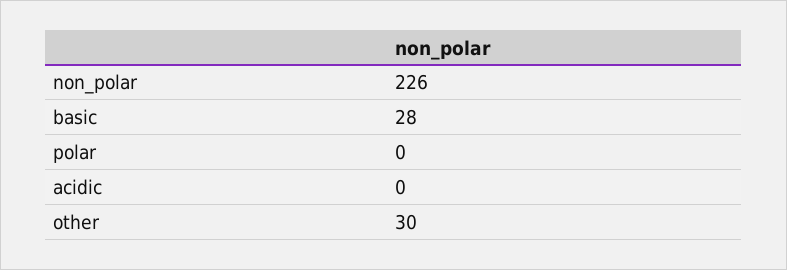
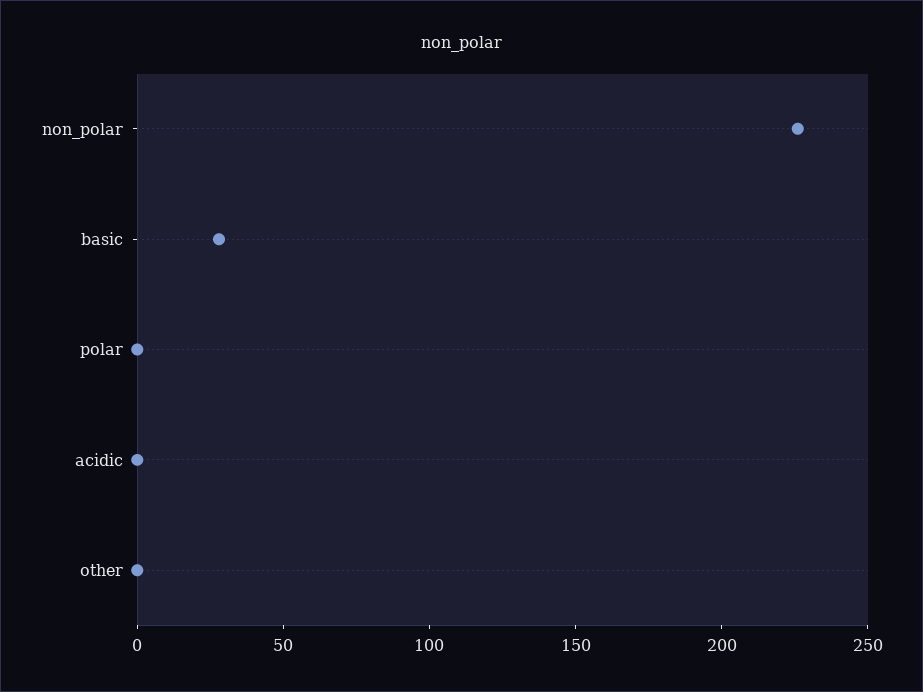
other: 30 -> 0

